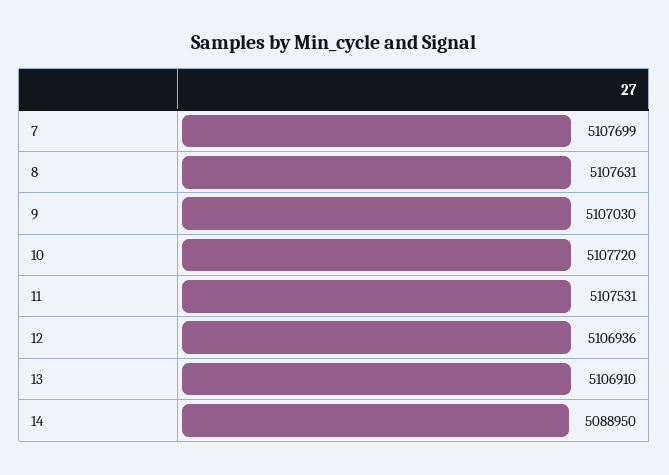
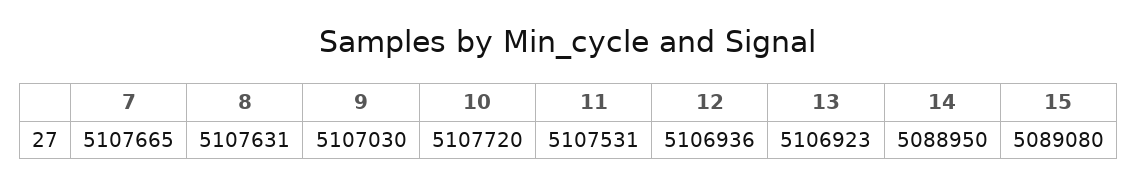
7: 5107699 -> 5107665
13: 5106910 -> 5106923
15: none -> 5089080

